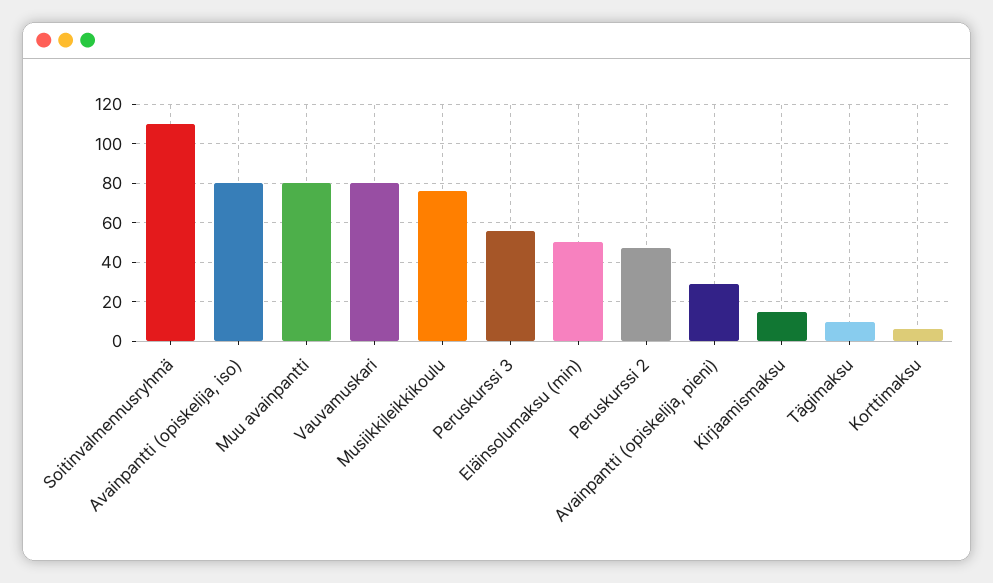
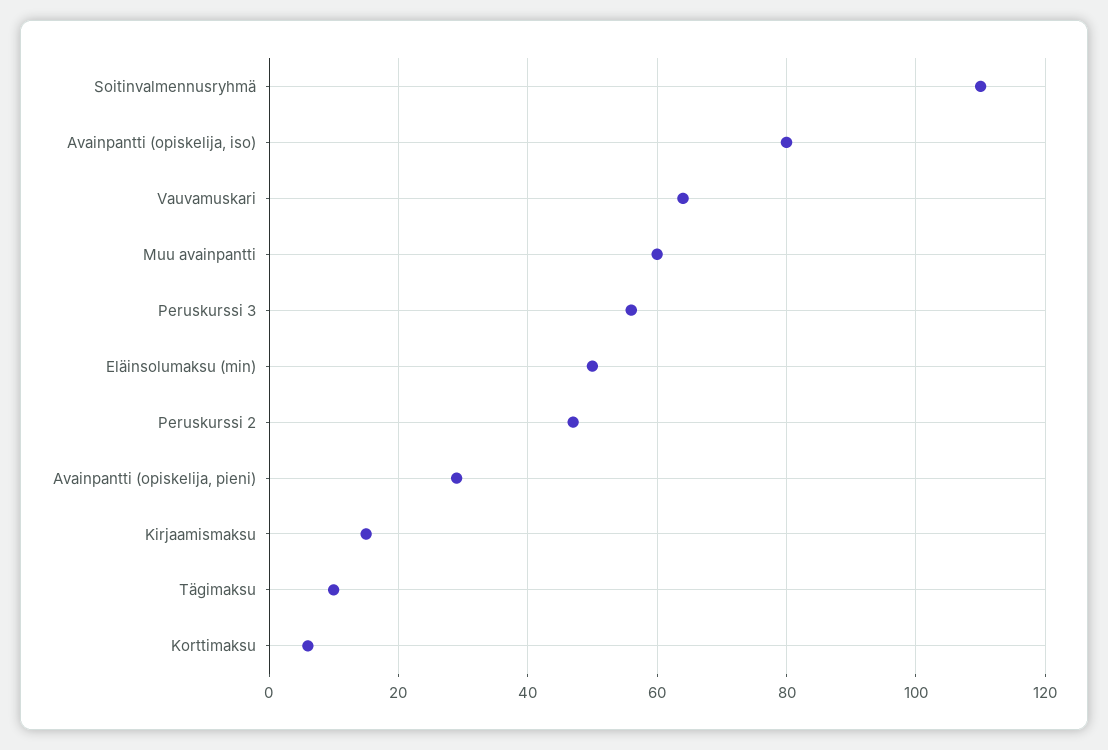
Muu avainpantti: 80 -> 60
Vauvamuskari: 80 -> 65
Musiikkileikkikoulu: 75 -> none

